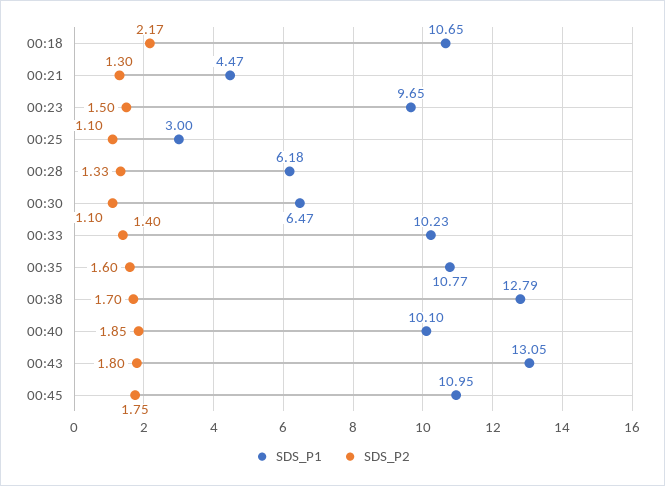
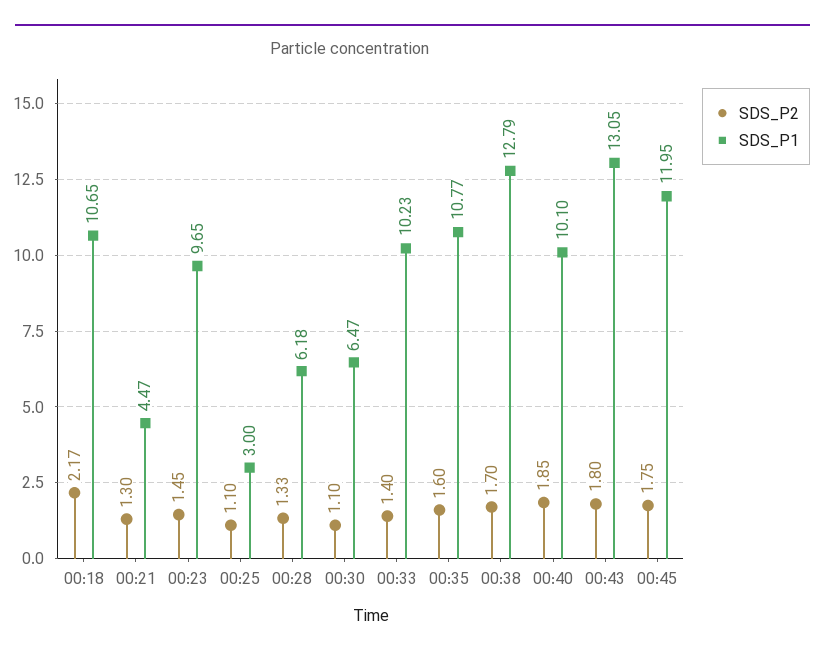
SDS_P2, 00:23: 1.5 -> 1.45
SDS_P1, 00:45: 10.95 -> 11.95

